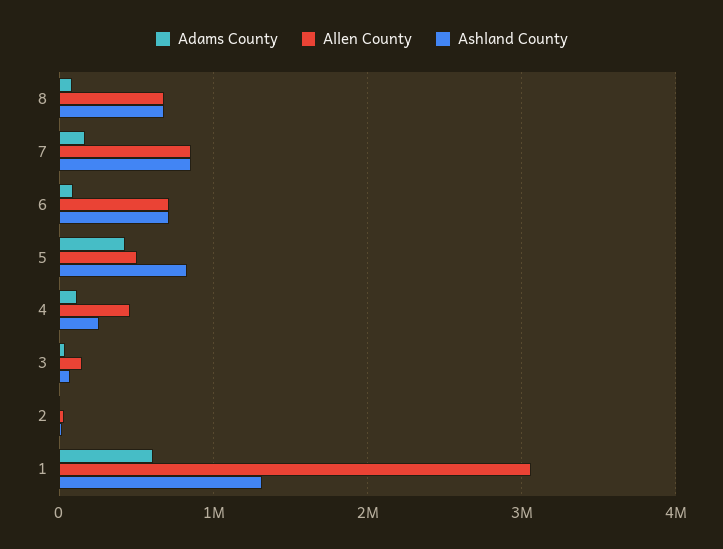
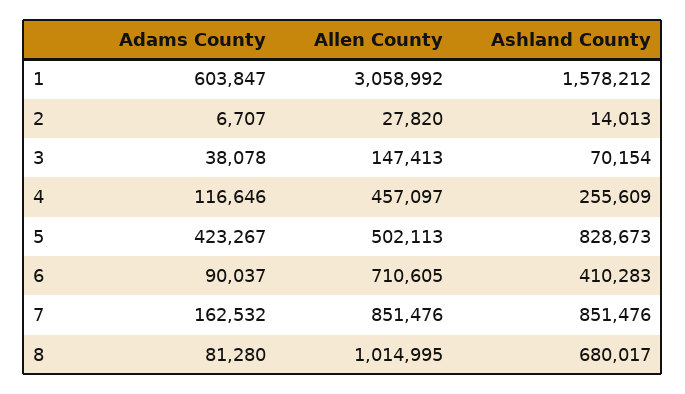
Allen County, 8: 700000 -> 1014995
Ashland County, 6: 700000 -> 410283
Ashland County, 1: 1300000 -> 1578212

